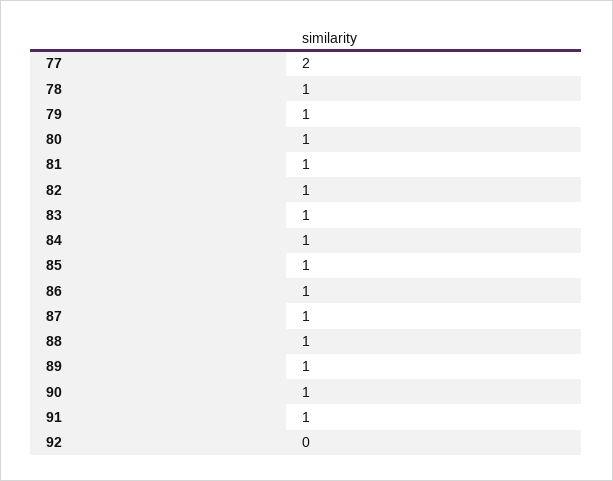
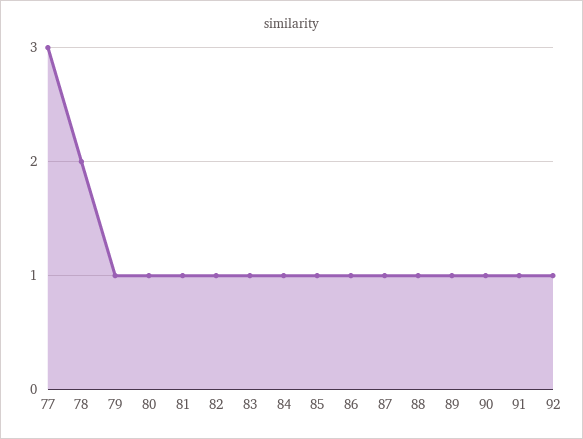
77: 2 -> 3
78: 1 -> 2
92: 0 -> 1

